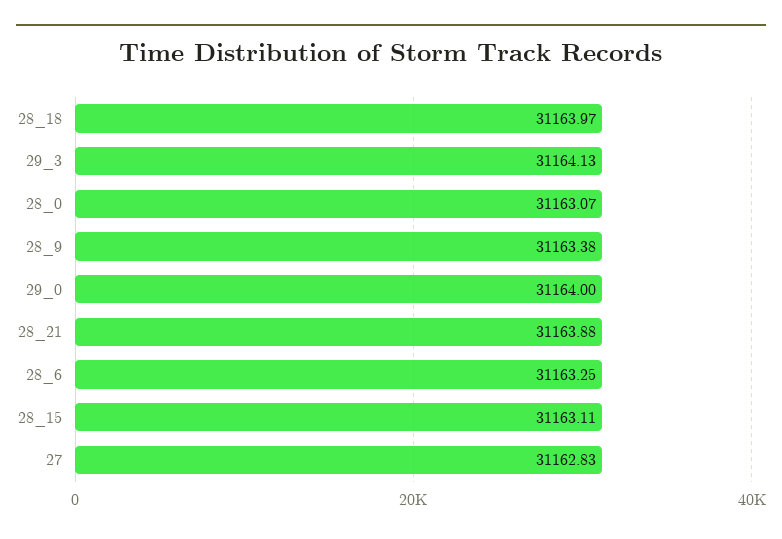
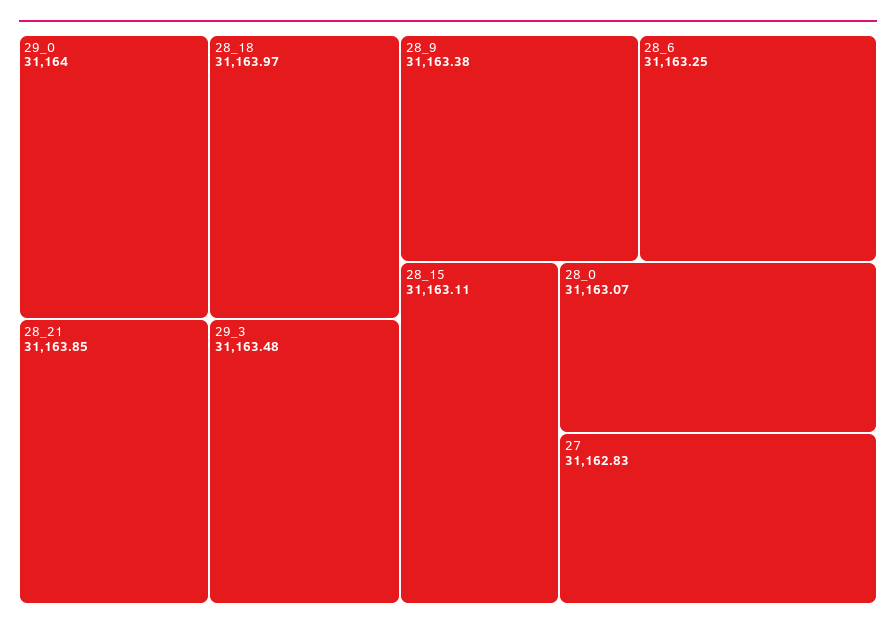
29_3: 31164.13 -> 31163.48
28_21: 31163.88 -> 31163.85

